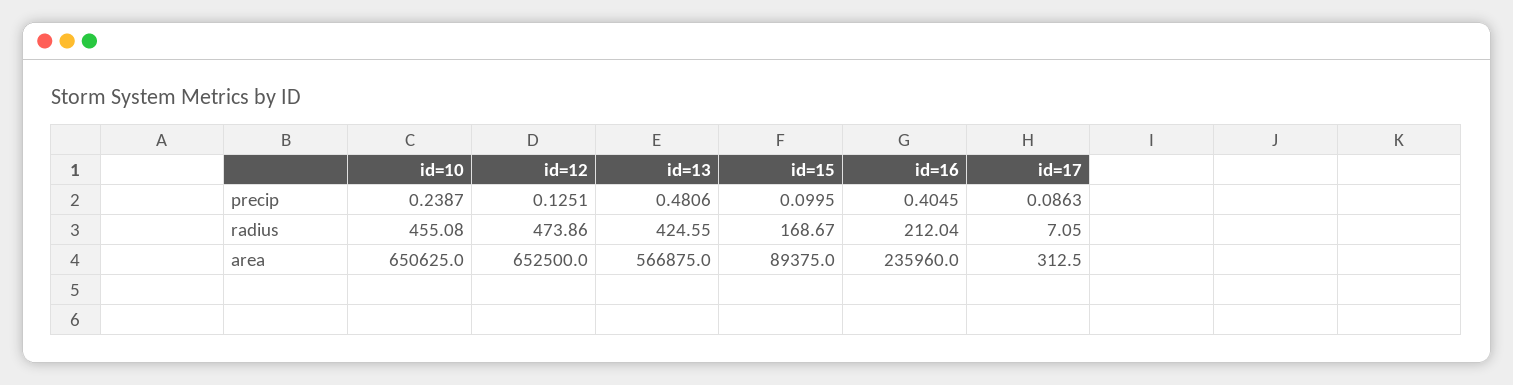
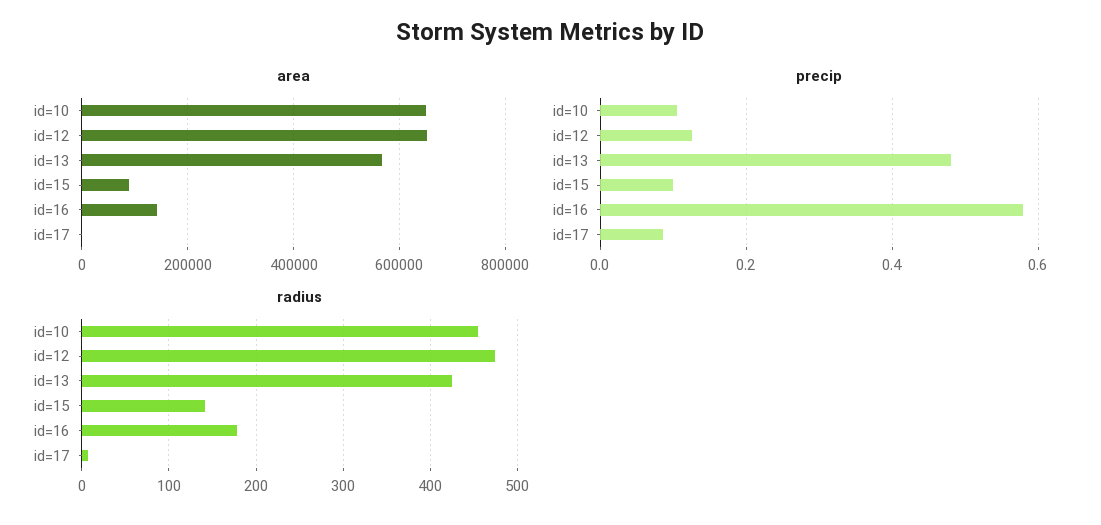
precip, id=10: 0.2387 -> 0.1
precip, id=16: 0.4045 -> 0.58
radius, id=15: 168.67 -> 140
radius, id=16: 212.04 -> 180
area, id=16: 235960 -> 140000

